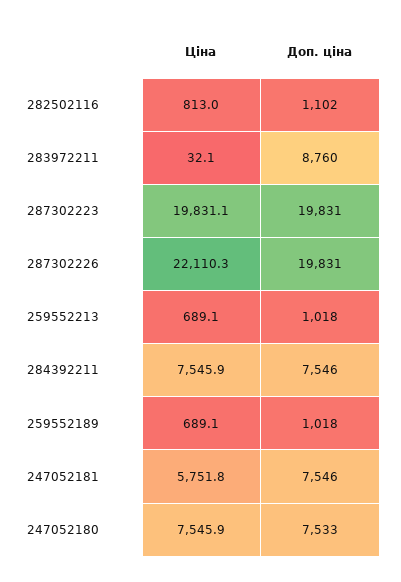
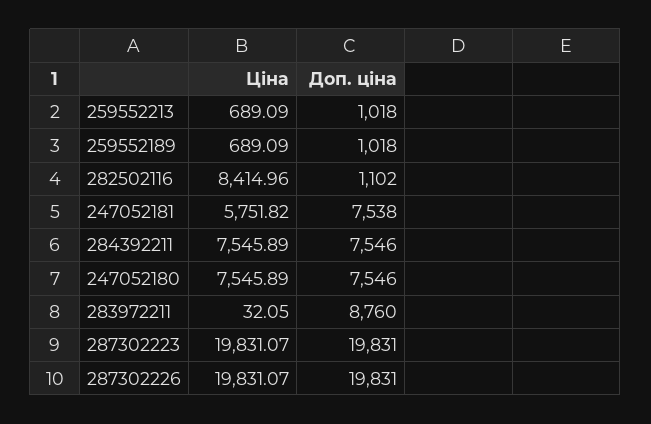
Ціна, 282502116: 813 -> 8414.96
Ціна, 287302226: 22110.3 -> 19831.07
Доп. ціна, 247052181: 7546 -> 7538
Доп. ціна, 247052180: 7533 -> 7546

